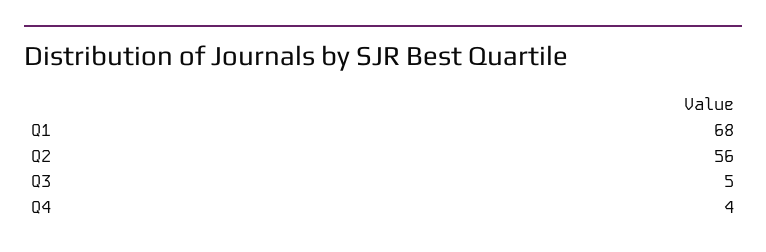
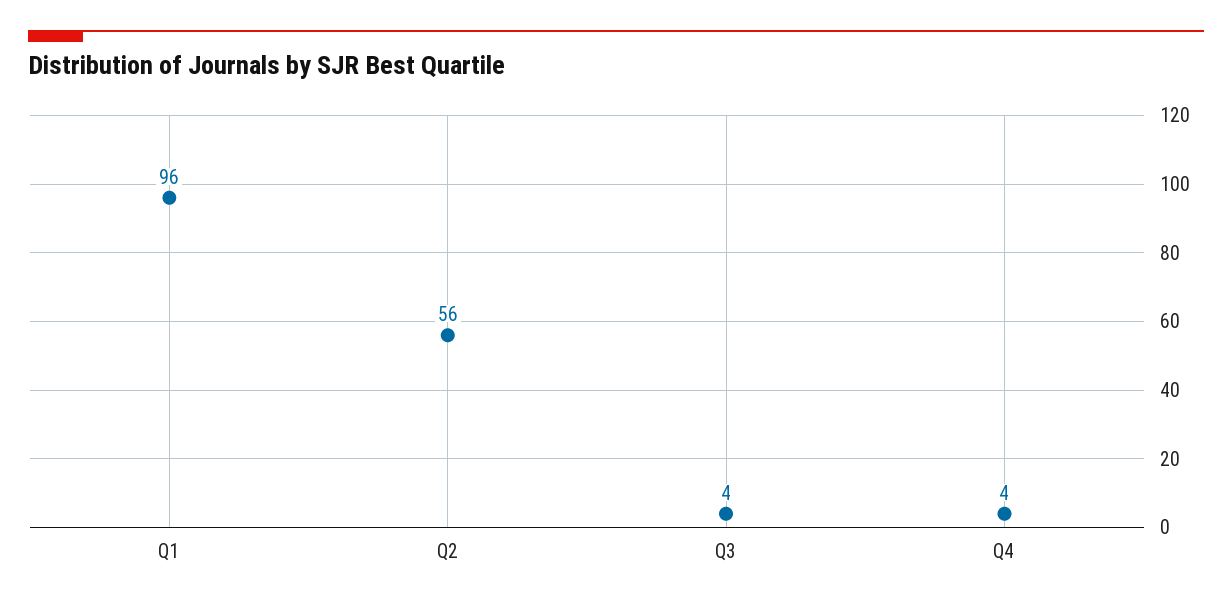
Q1: 68 -> 96
Q3: 5 -> 4

